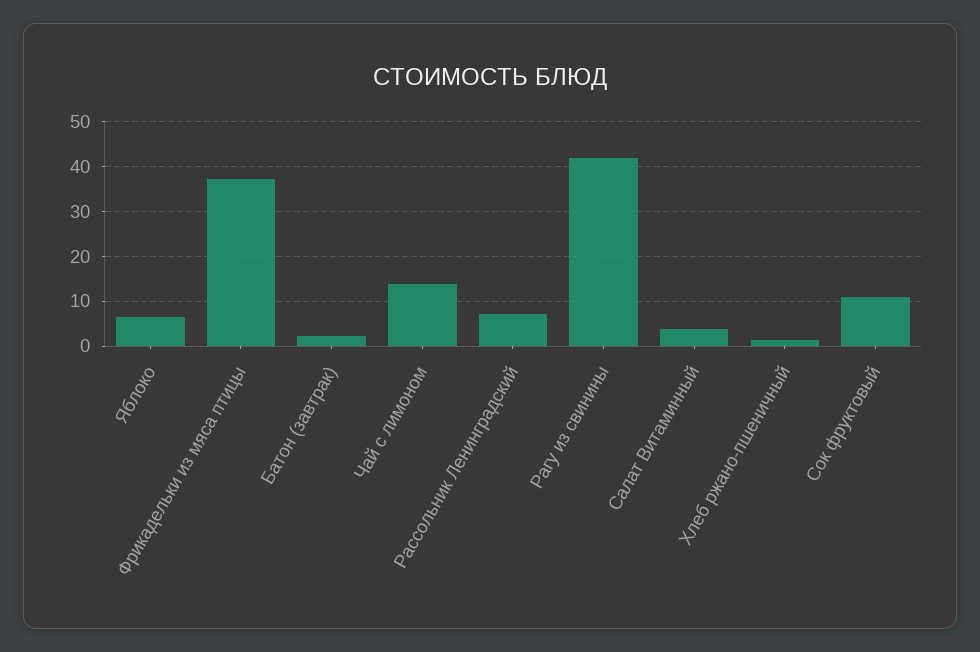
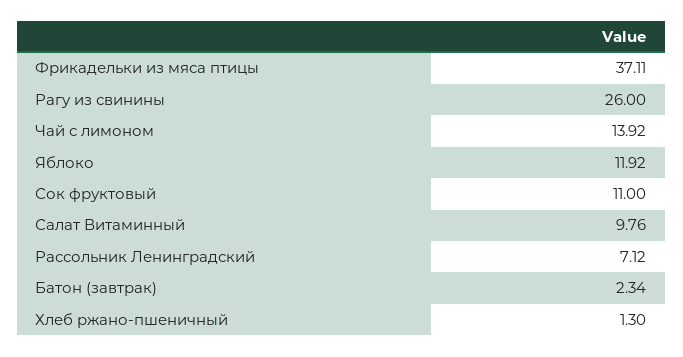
Яблоко: 6 -> 11.92
Рагу из свинины: 42 -> 26
Салат Витаминный: 4 -> 9.76

